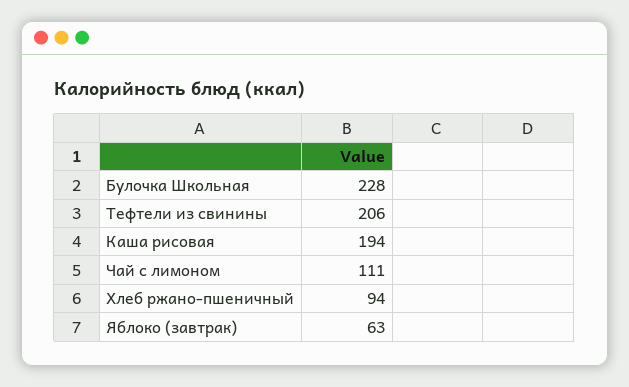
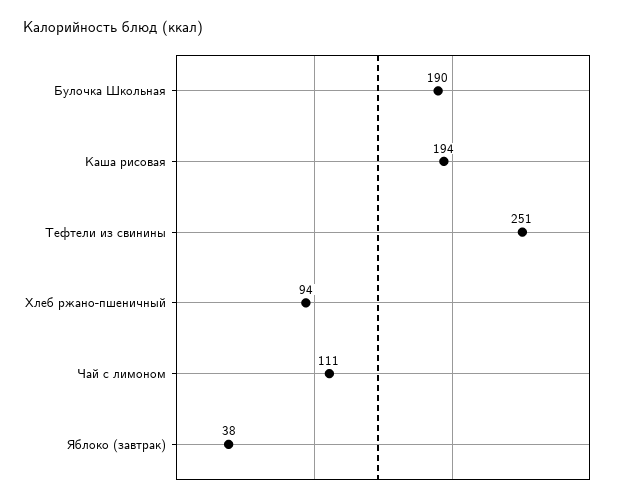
Булочка Школьная: 228 -> 190
Тефтели из свинины: 206 -> 251
Яблоко (завтрак): 63 -> 38

